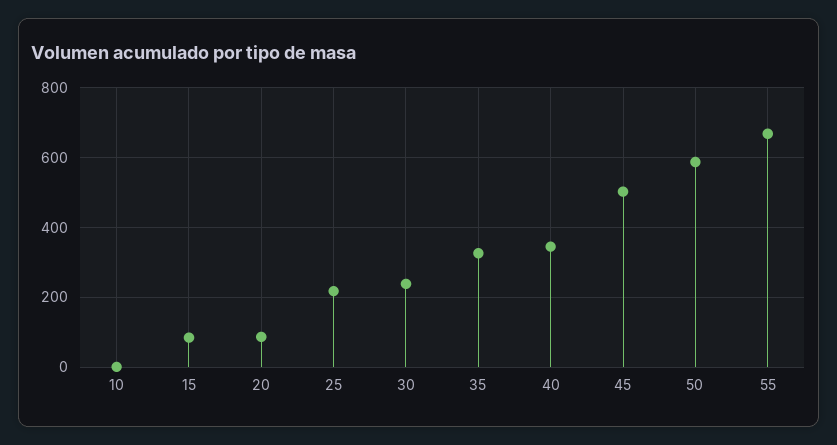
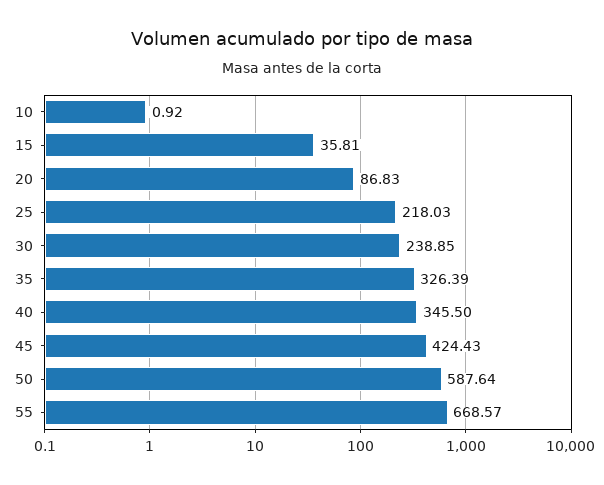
15: 80 -> 35.81
45: 500 -> 424.43

